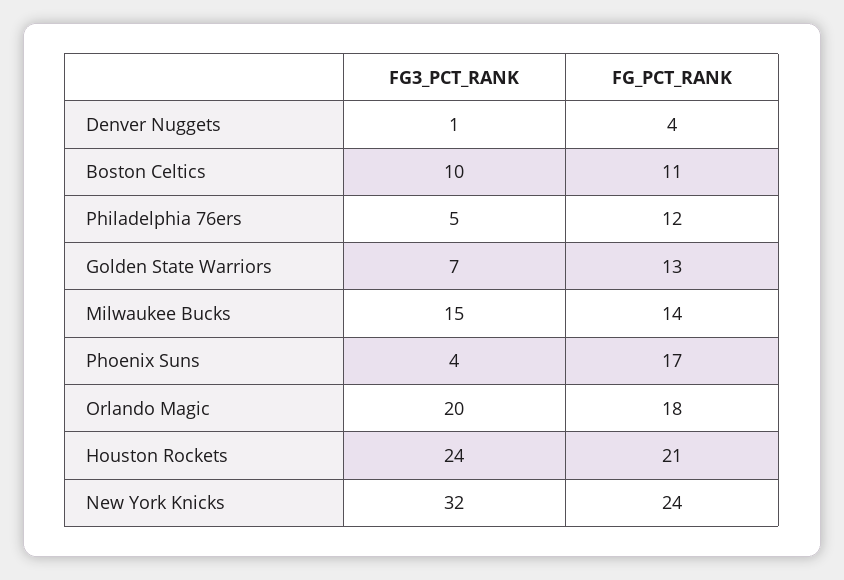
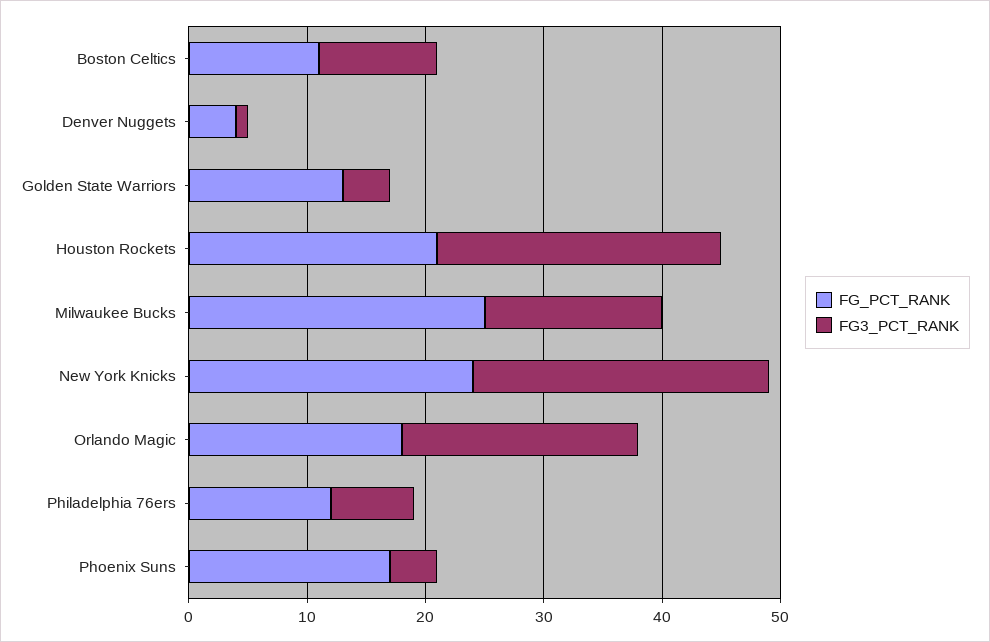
FG3_PCT_RANK, Philadelphia 76ers: 5 -> 7
FG3_PCT_RANK, Golden State Warriors: 7 -> 4
FG_PCT_RANK, Milwaukee Bucks: 14 -> 25
FG3_PCT_RANK, New York Knicks: 32 -> 25

